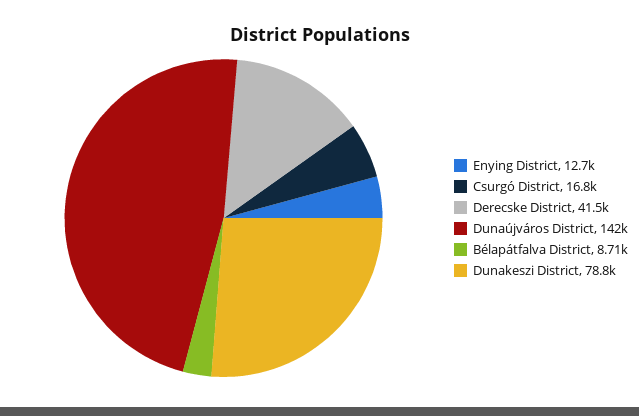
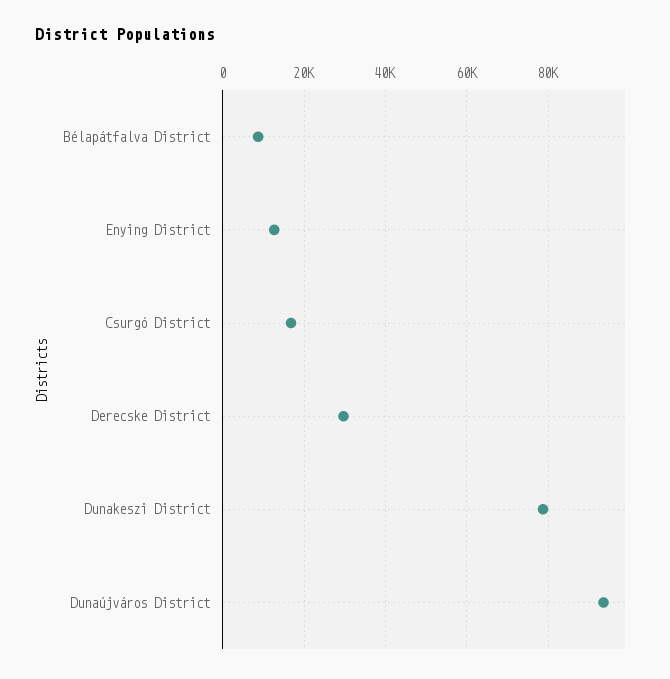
Derecske District: 41500 -> 30000
Dunaújváros District: 142000 -> 94000

